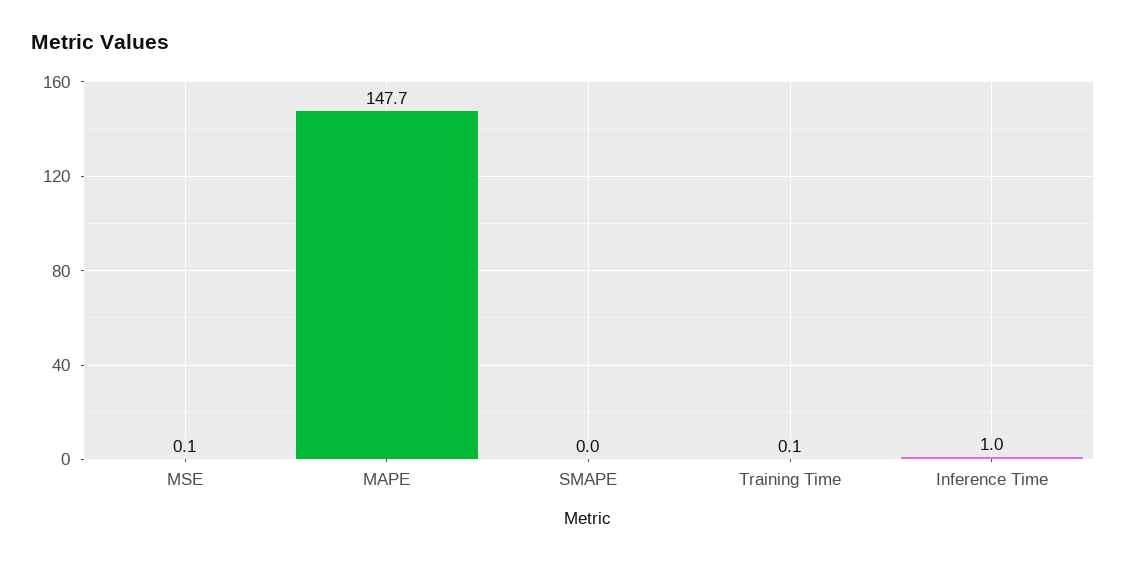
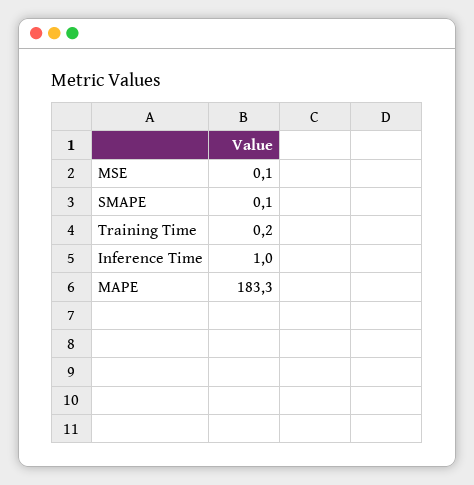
MAPE: 147.7 -> 183.3
SMAPE: 0 -> 0.1
Training Time: 0.1 -> 0.2

